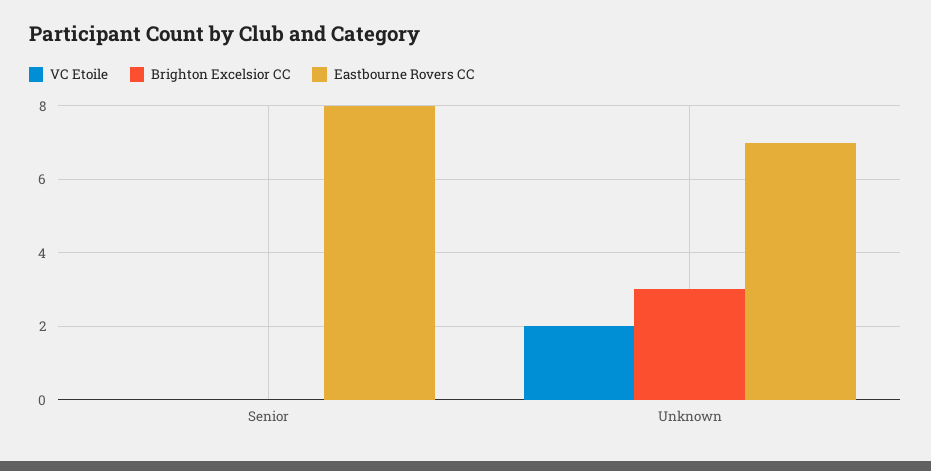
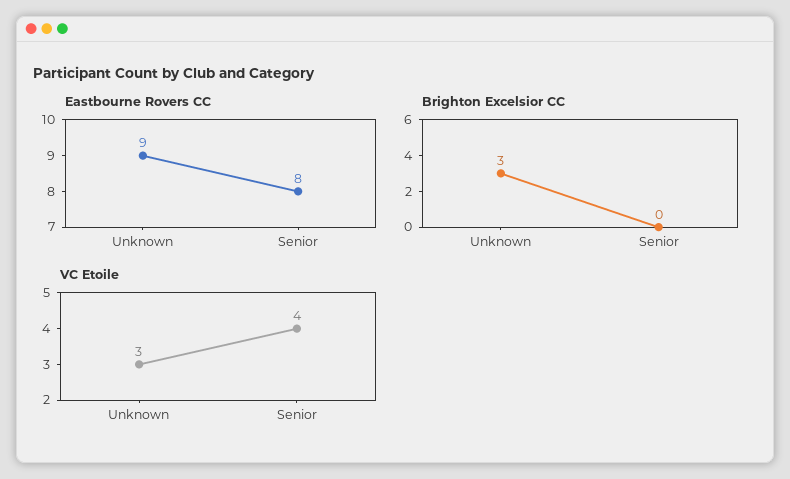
VC Etoile, Senior: 0 -> 4
VC Etoile, Unknown: 2 -> 3
Eastbourne Rovers CC, Unknown: 7 -> 9

